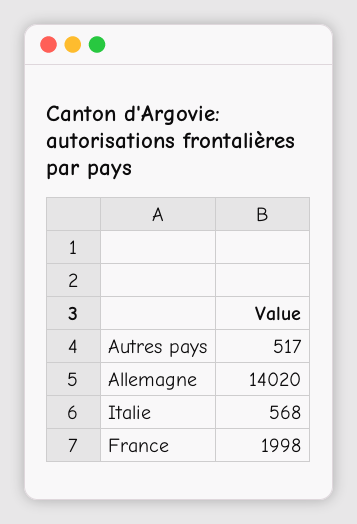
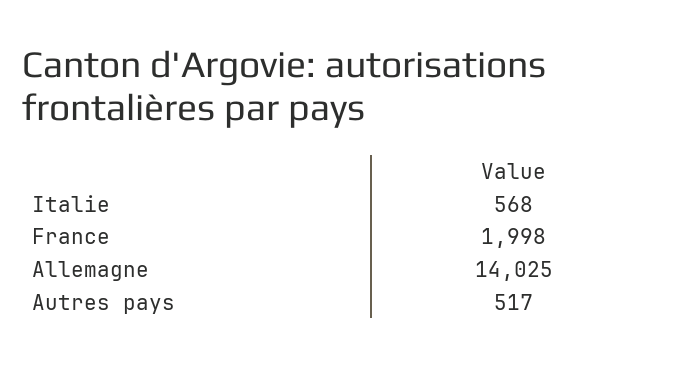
Allemagne: 14020 -> 14025

